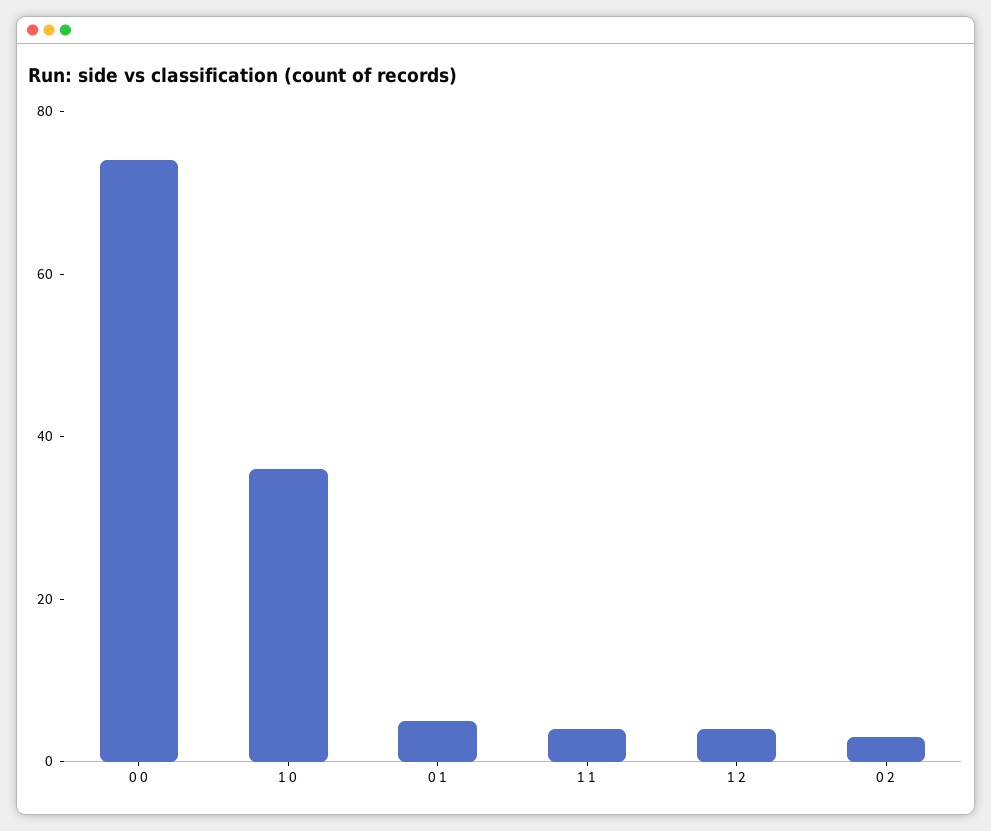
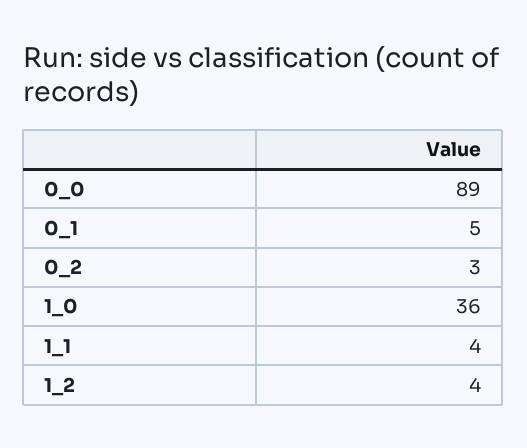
0 0: 75 -> 89

